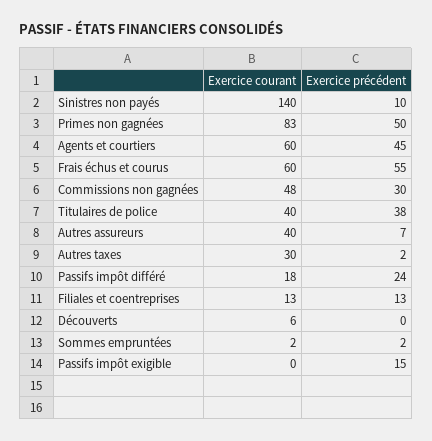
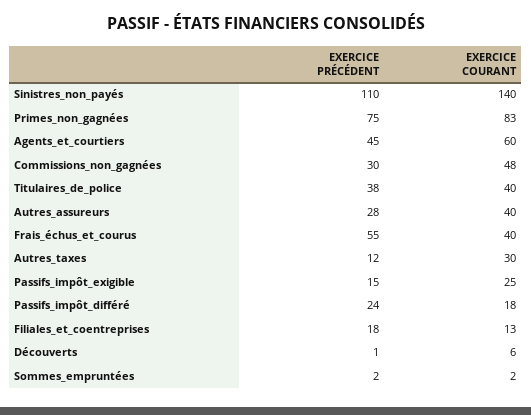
Exercice précédent, Sinistres non payés: 10 -> 110
Exercice précédent, Primes non gagnées: 50 -> 75
Exercice courant, Frais échus et courus: 60 -> 40
Exercice précédent, Autres assureurs: 7 -> 28
Exercice précédent, Autres taxes: 2 -> 12
Exercice précédent, Filiales et coentreprises: 13 -> 18
Exercice précédent, Découverts: 0 -> 1
Exercice courant, Passifs impôt exigible: 0 -> 25

